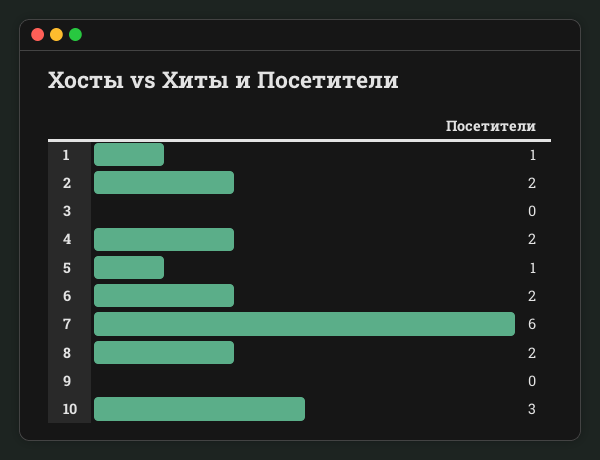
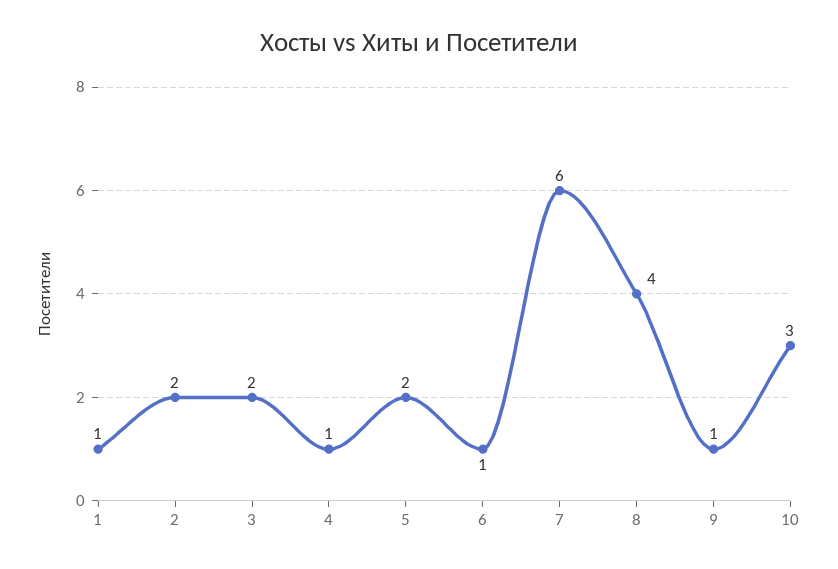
3: 0 -> 2
4: 2 -> 1
5: 1 -> 2
6: 2 -> 1
8: 2 -> 4
9: 0 -> 1

